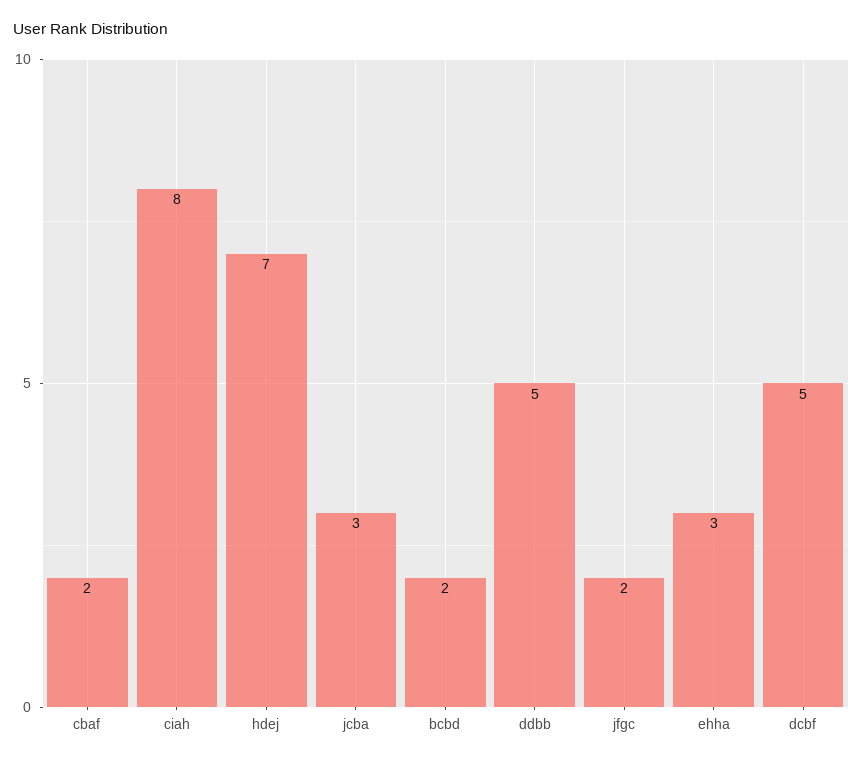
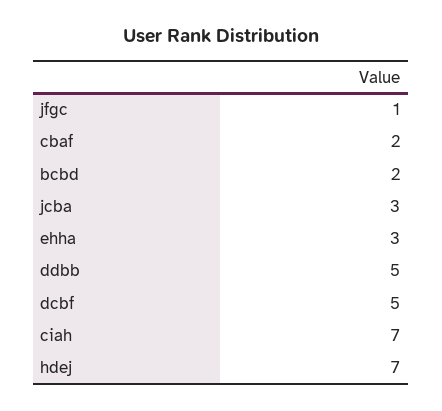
ciah: 8 -> 7
jfgc: 2 -> 1

